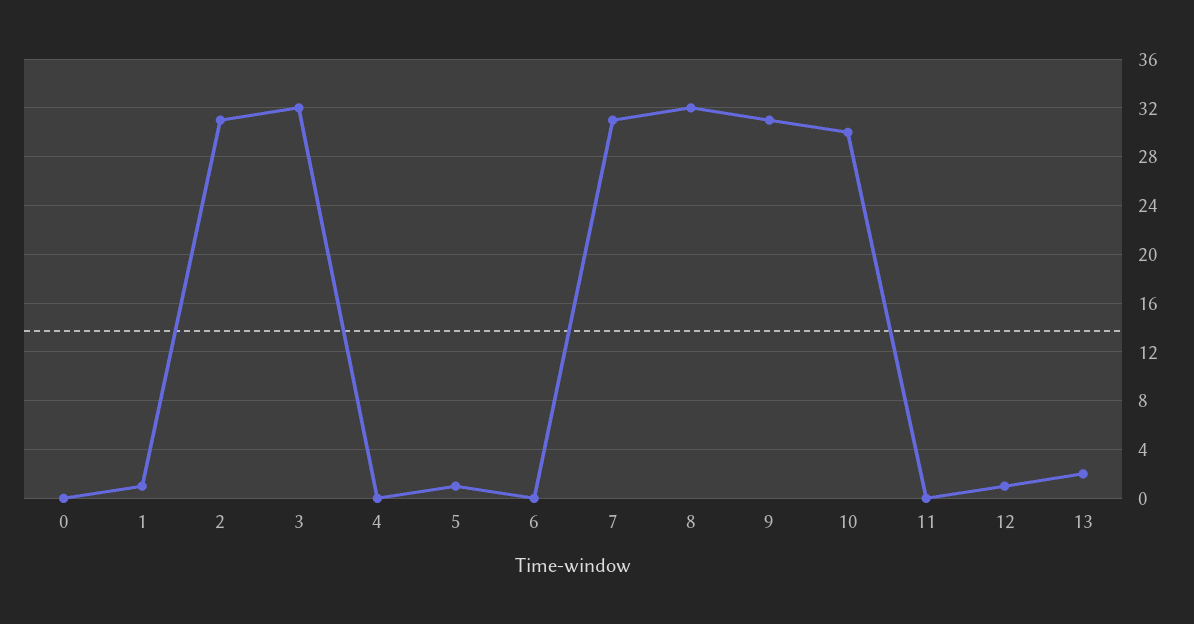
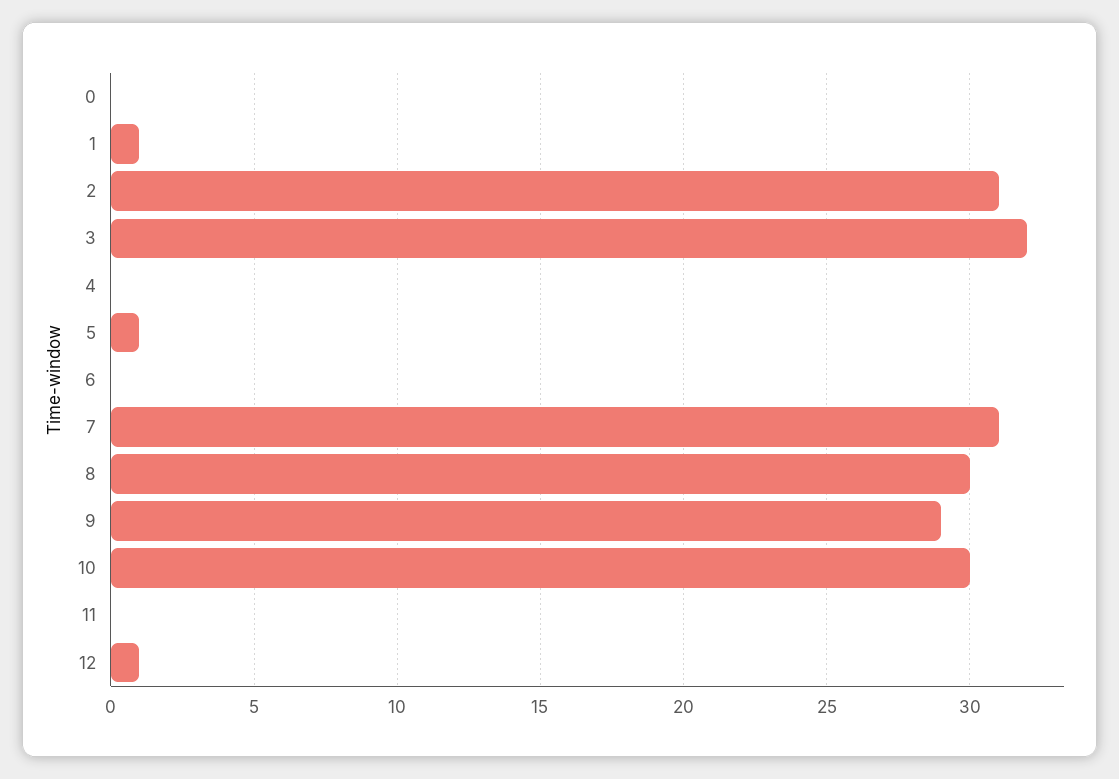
8: 32 -> 30
9: 31 -> 29
13: 2 -> none

